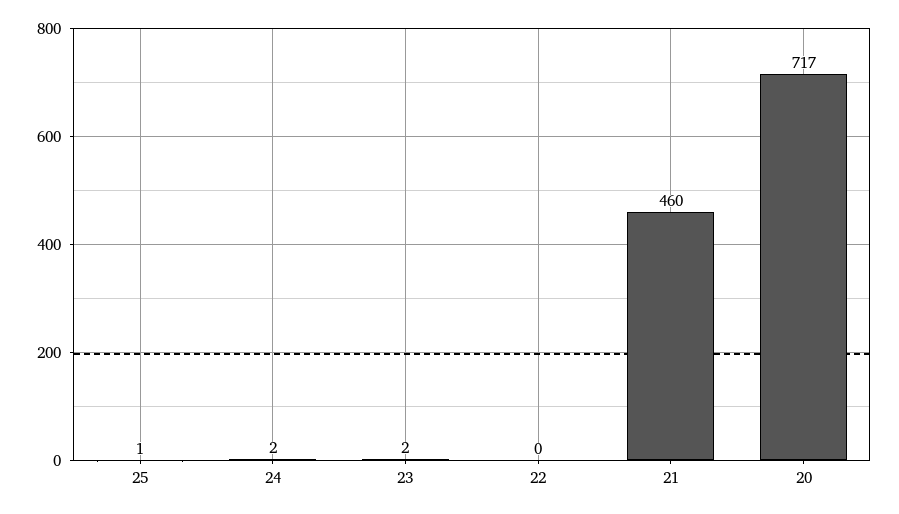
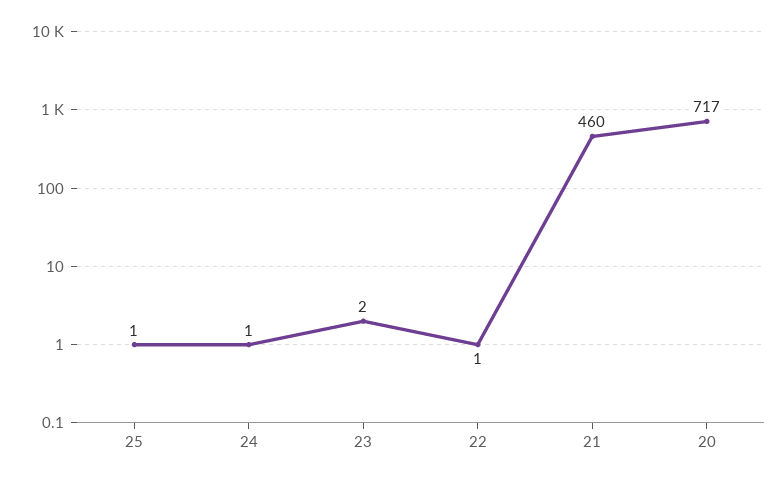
24: 2 -> 1
22: 0 -> 1

